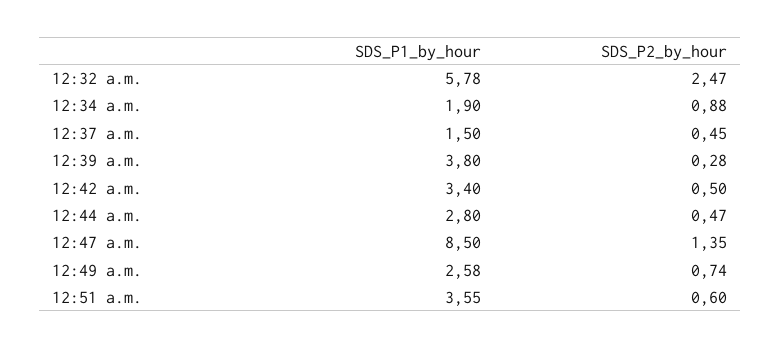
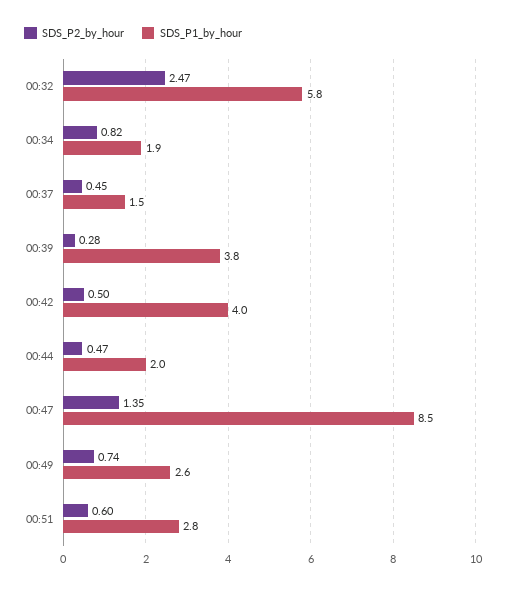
SDS_P2_by_hour, 12:34 a.m.: 0.88 -> 0.82
SDS_P1_by_hour, 12:42 a.m.: 3.4 -> 4
SDS_P1_by_hour, 12:44 a.m.: 2.8 -> 2
SDS_P1_by_hour, 12:51 a.m.: 3.55 -> 2.8

